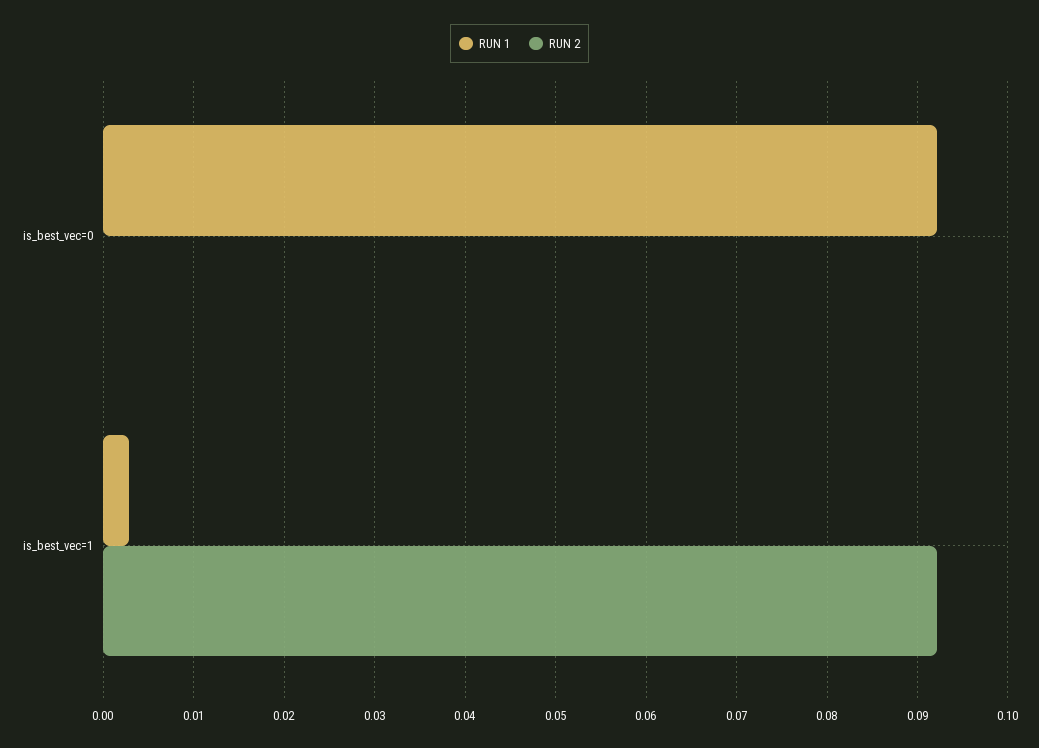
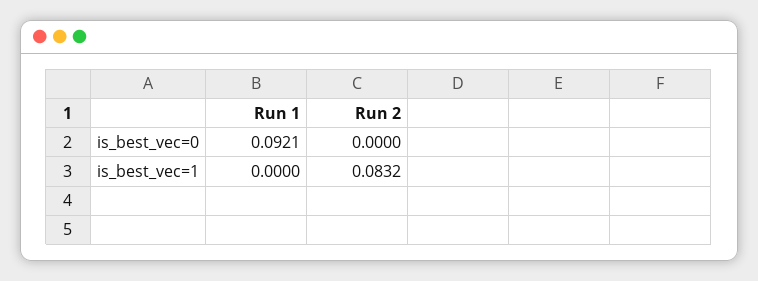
RUN 1, is_best_vec=1: 0.003 -> 0
RUN 2, is_best_vec=1: 0.092 -> 0.0832

